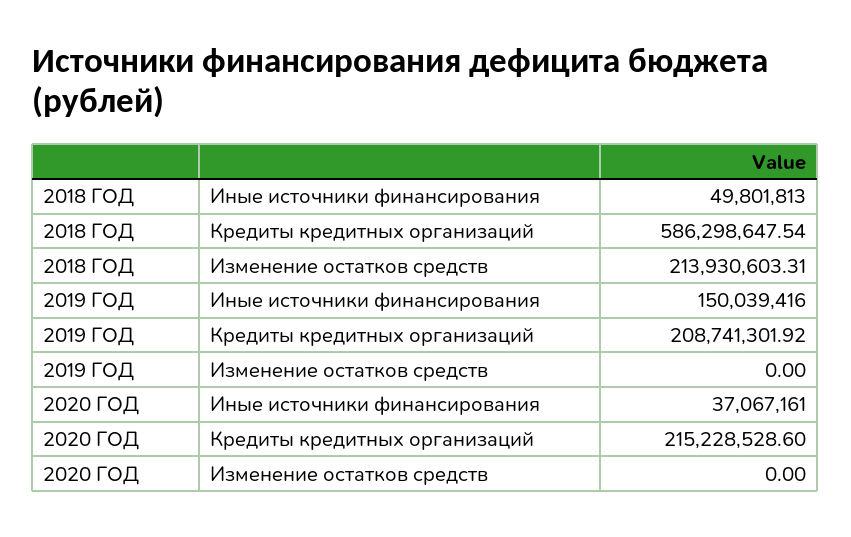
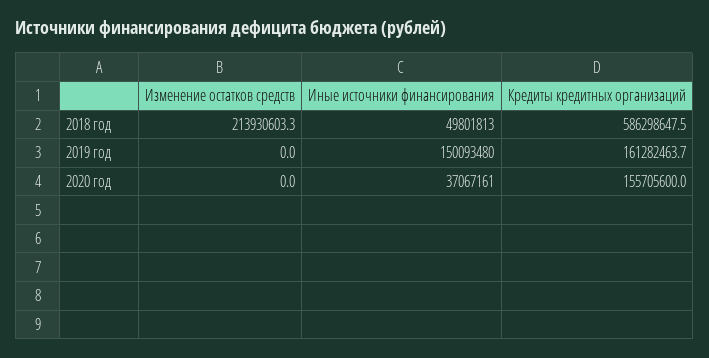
2019 ГОД, Иные источники финансирования: 150039416 -> 150093480
2019 ГОД, Кредиты кредитных организаций: 208741301.92 -> 161282463.7
2020 ГОД, Кредиты кредитных организаций: 215228528.6 -> 155705600

